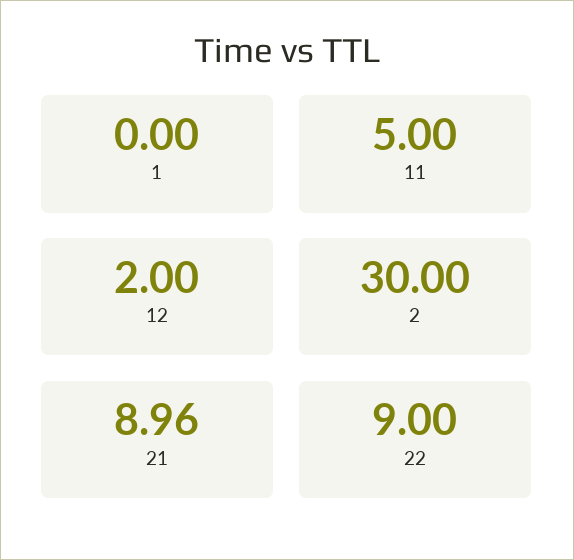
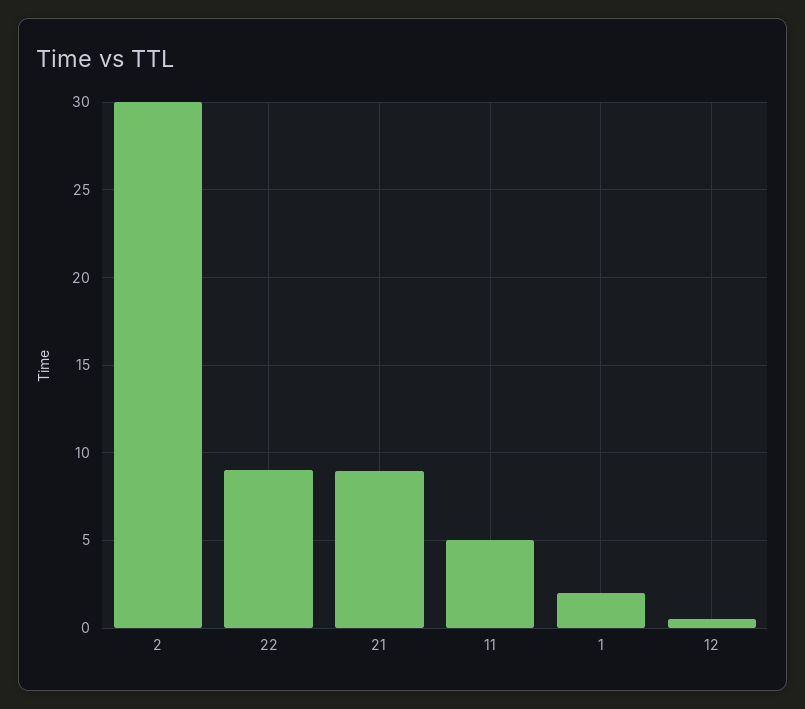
1: 0 -> 2
12: 2 -> 0.5

